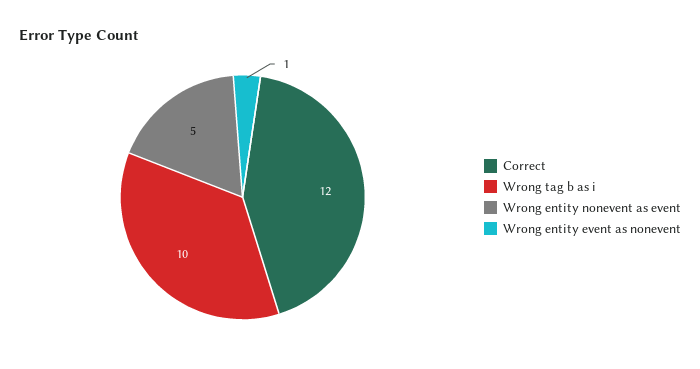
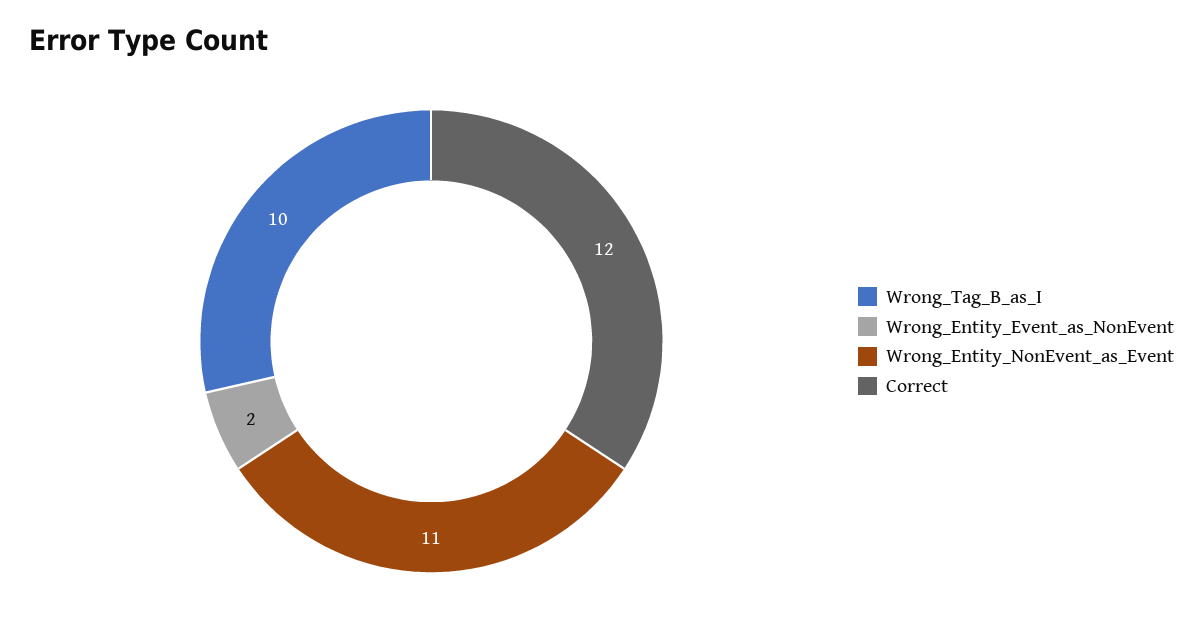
Wrong entity nonevent as event: 5 -> 11
Wrong entity event as nonevent: 1 -> 2

